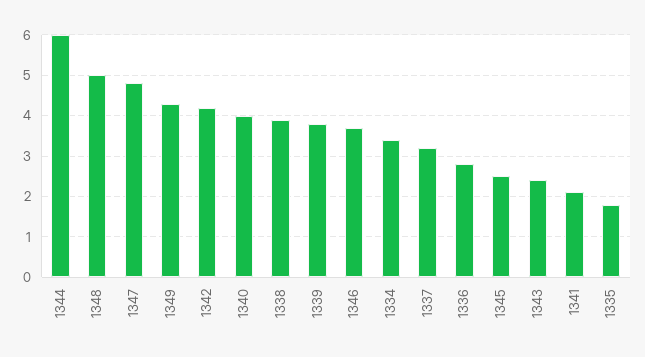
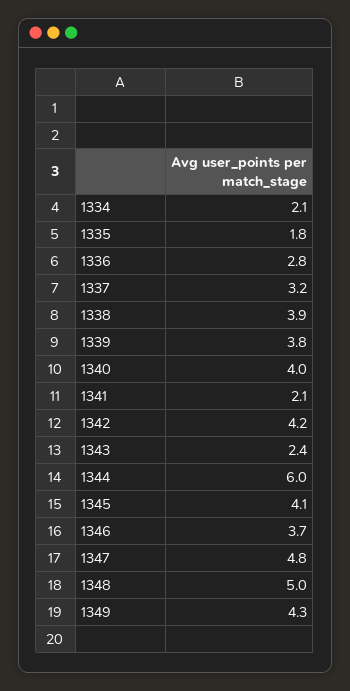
1334: 3.5 -> 2.1
1345: 2.5 -> 4.1

